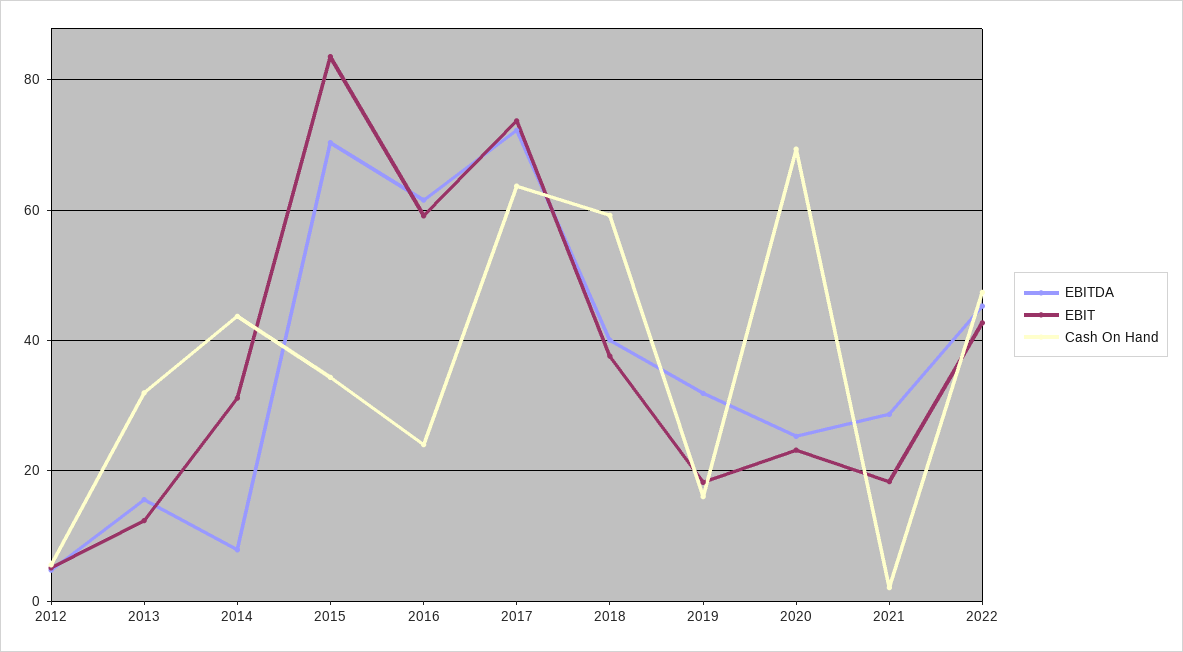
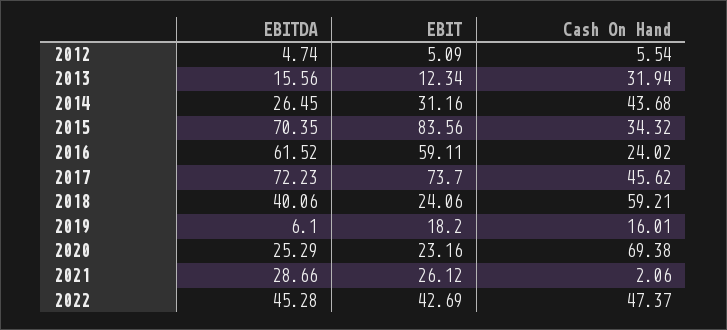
EBITDA, 2014: 8 -> 26.45
Cash On Hand, 2017: 64 -> 45.62
EBIT, 2018: 38 -> 24.06
EBITDA, 2019: 32 -> 6.1
EBIT, 2021: 18 -> 26.12

